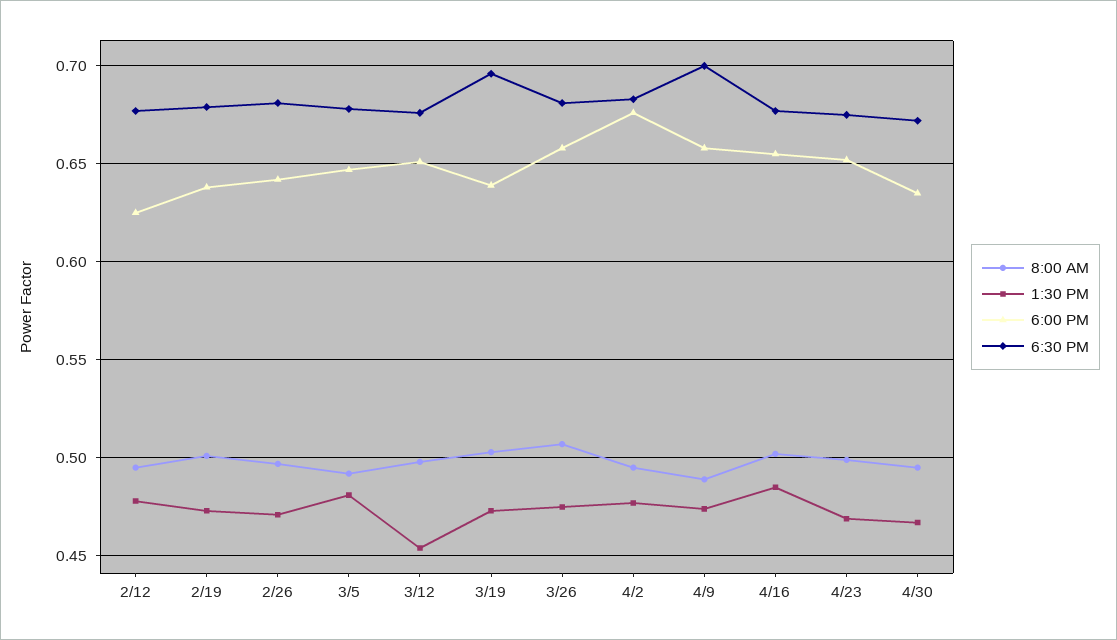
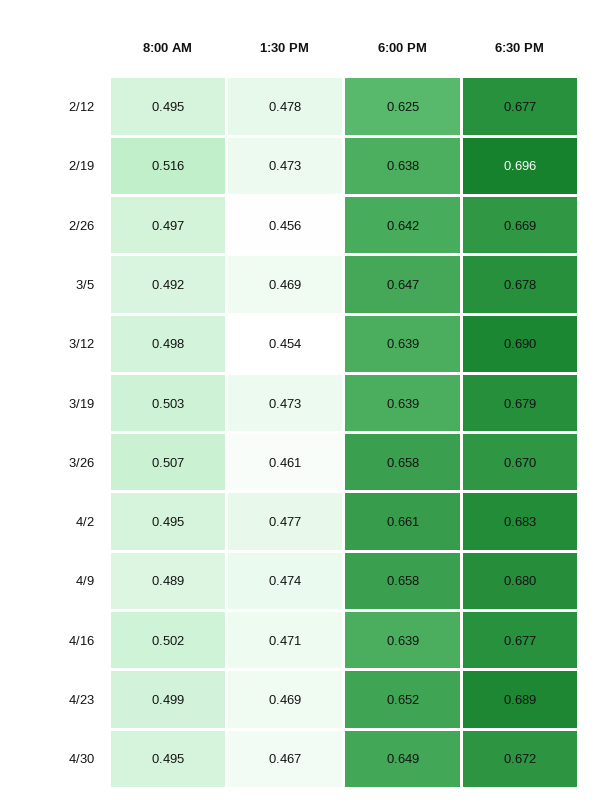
8:00 AM, 2/19: 0.5 -> 0.516
6:30 PM, 2/19: 0.68 -> 0.696
1:30 PM, 2/26: 0.47 -> 0.456
6:30 PM, 2/26: 0.68 -> 0.669
1:30 PM, 3/5: 0.48 -> 0.469
6:00 PM, 3/12: 0.65 -> 0.639
6:30 PM, 3/12: 0.675 -> 0.69
6:30 PM, 3/19: 0.695 -> 0.679
1:30 PM, 3/26: 0.475 -> 0.461
6:30 PM, 3/26: 0.68 -> 0.67
6:00 PM, 4/2: 0.675 -> 0.661
6:30 PM, 4/9: 0.7 -> 0.68
1:30 PM, 4/16: 0.485 -> 0.471
6:00 PM, 4/16: 0.655 -> 0.639
6:30 PM, 4/23: 0.675 -> 0.689
6:00 PM, 4/30: 0.635 -> 0.649

